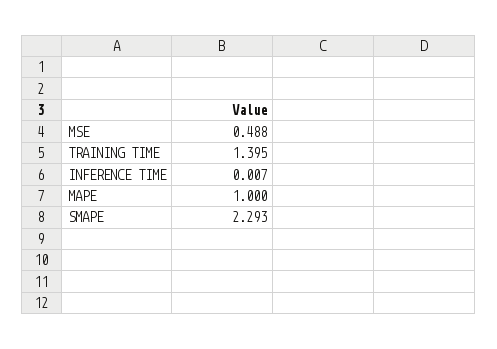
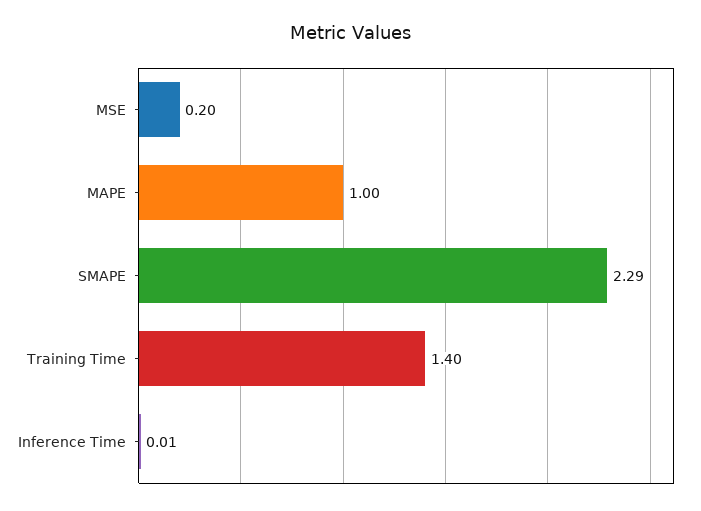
MSE: 0.488 -> 0.2

